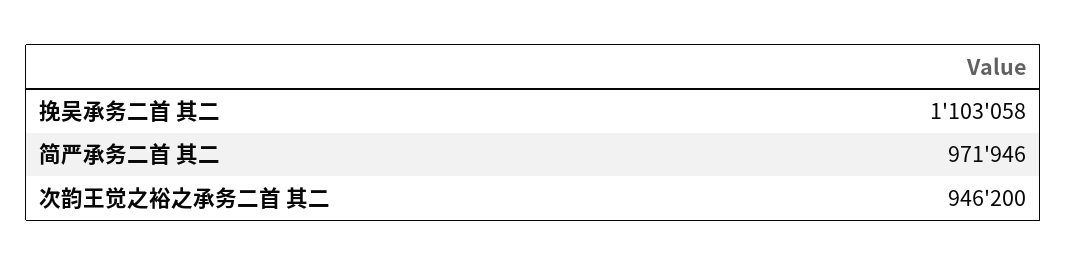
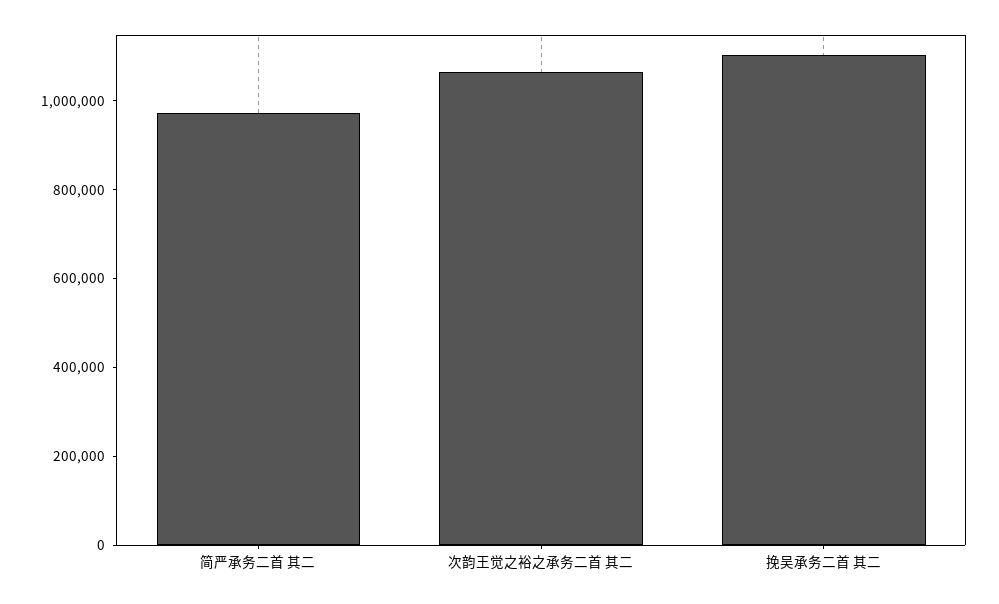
次韵王觉之裕之承务二首 其二: 946200 -> 1050000

